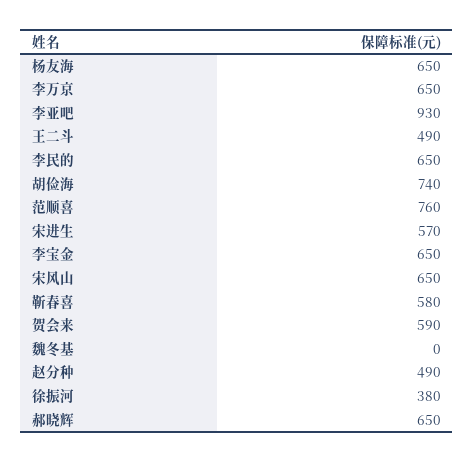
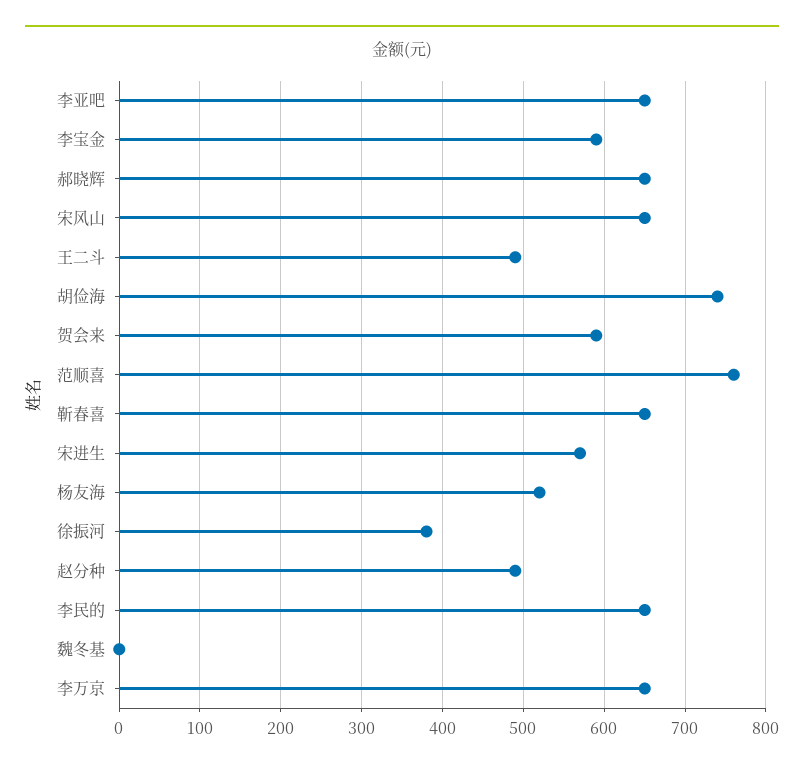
杨友海: 650 -> 520
李亚吧: 930 -> 650
李宝金: 650 -> 590
靳春喜: 580 -> 650

